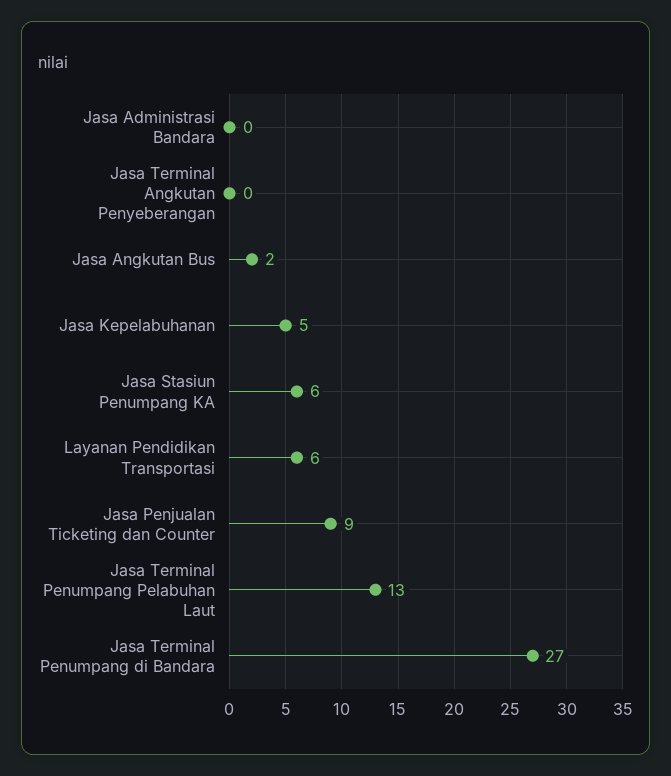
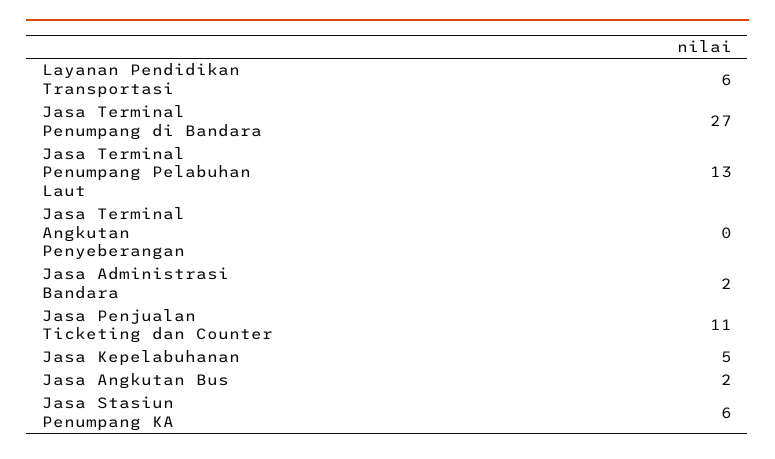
Jasa Administrasi Bandara: 0 -> 2
Jasa Penjualan Ticketing dan Counter: 9 -> 11

